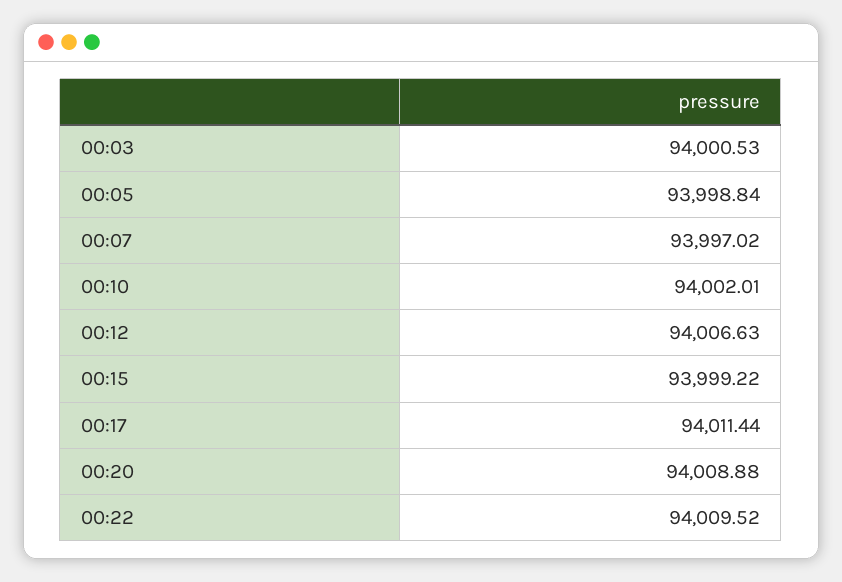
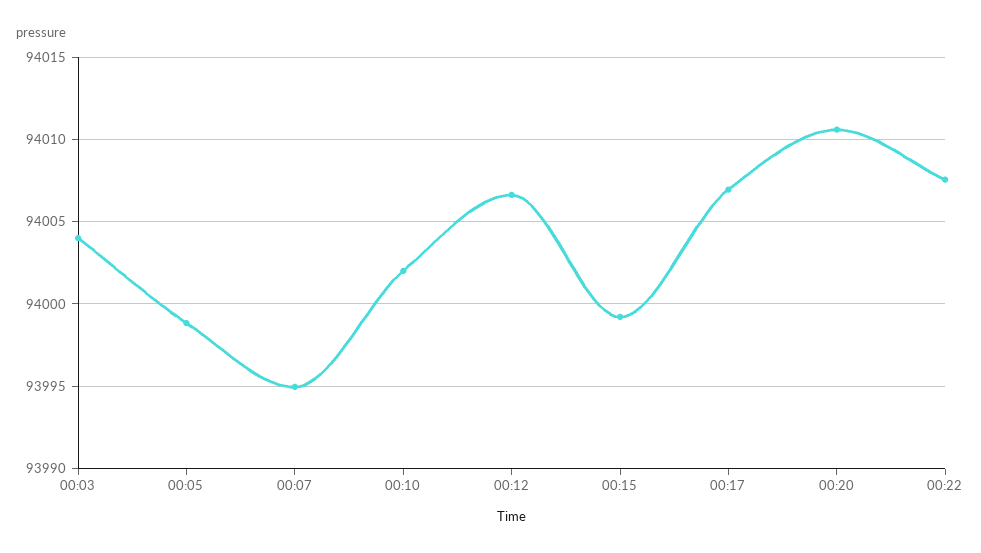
00:03: 94000.53 -> 94004
00:07: 93997.02 -> 93995
00:17: 94011.44 -> 94007
00:20: 94008.88 -> 94010.5
00:22: 94009.52 -> 94007.5

